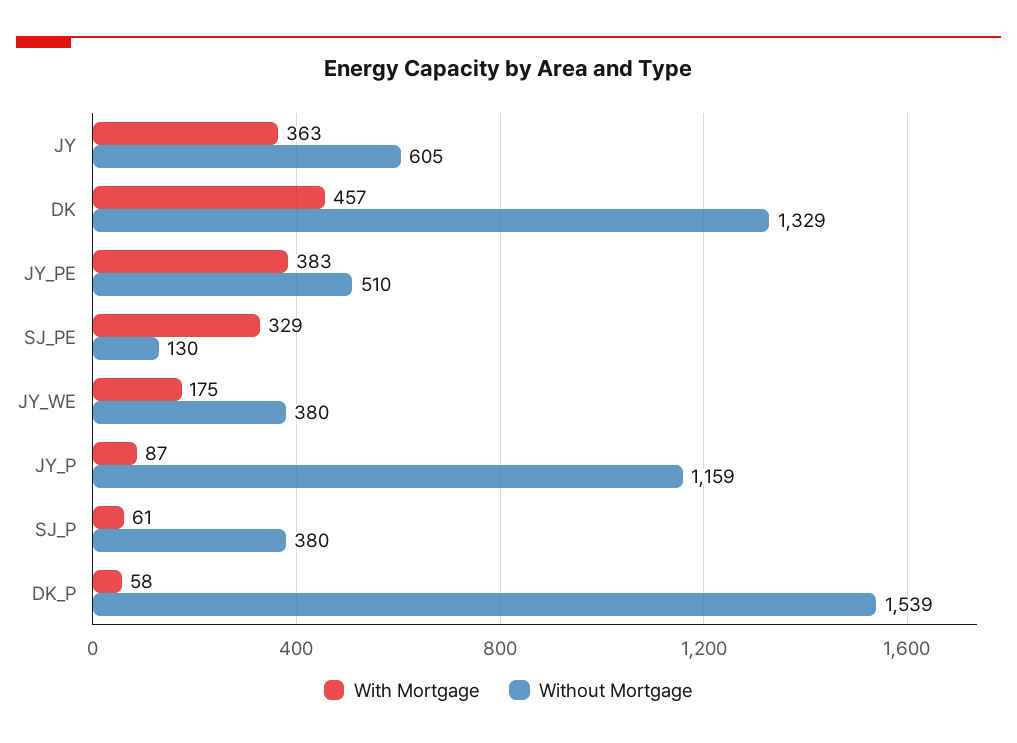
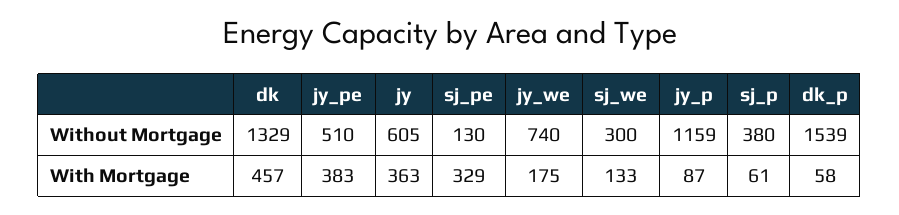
Without Mortgage, JY_WE: 380 -> 740
Without Mortgage, sj_we: none -> 300
With Mortgage, sj_we: none -> 133

